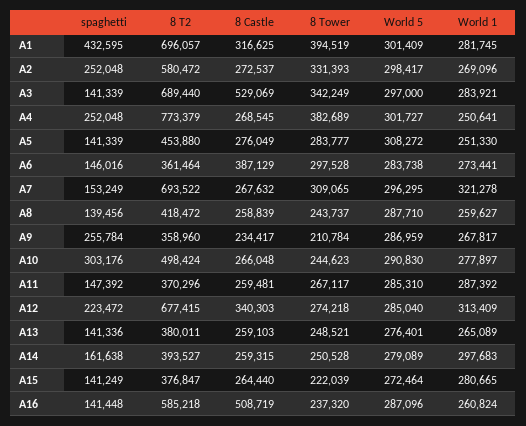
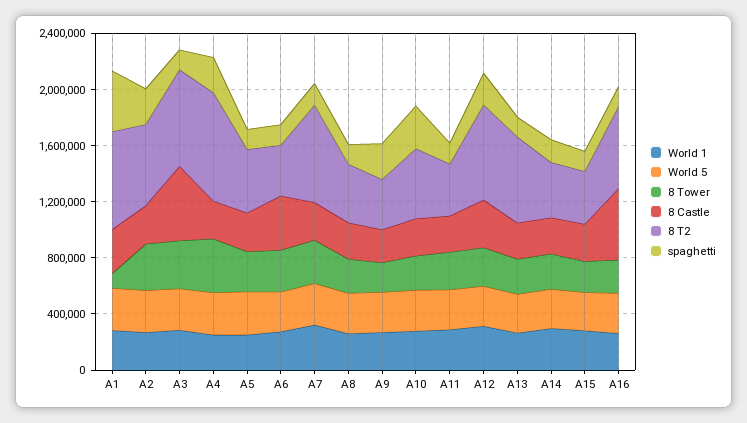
8 Tower, A1: 394519 -> 100000
8 T2, A13: 380011 -> 600000

